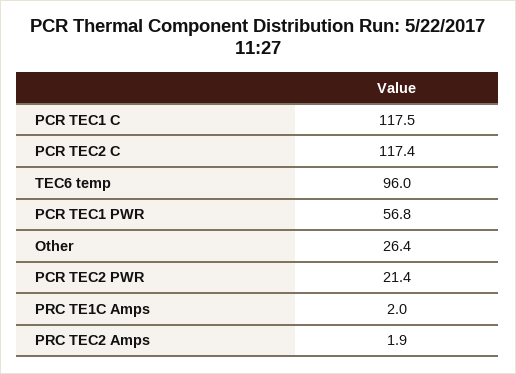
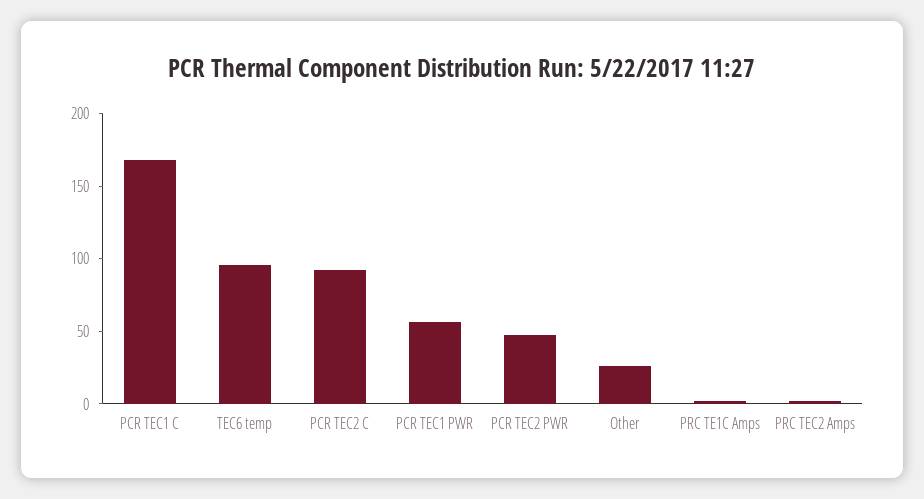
PCR TEC1 C: 117.5 -> 170
PCR TEC2 C: 117.4 -> 90
PCR TEC2 PWR: 21.4 -> 50

